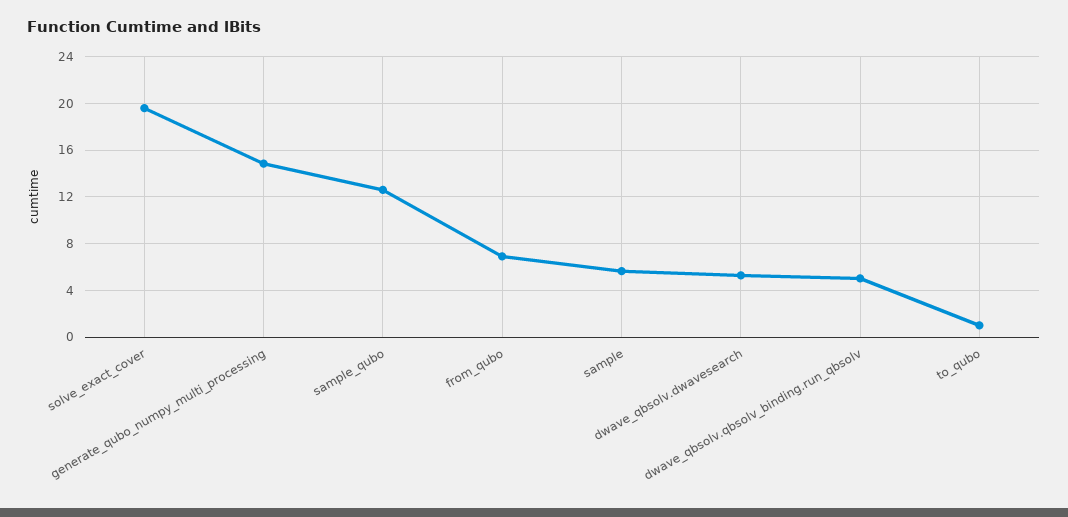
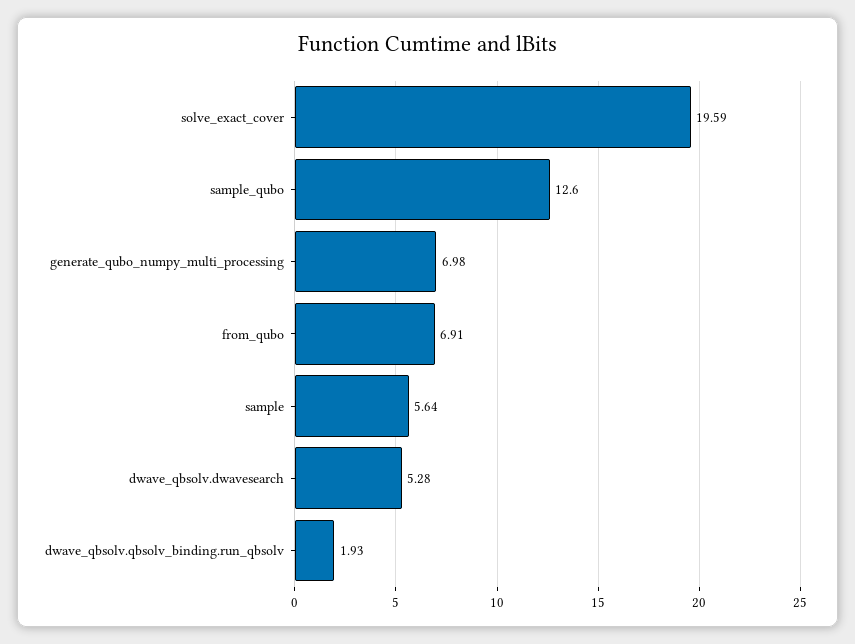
generate_qubo_numpy_multi_processing: 15 -> 6.98
dwave_qbsolv.qbsolv_binding.run_qbsolv: 5 -> 1.93
to_qubo: 1 -> none

